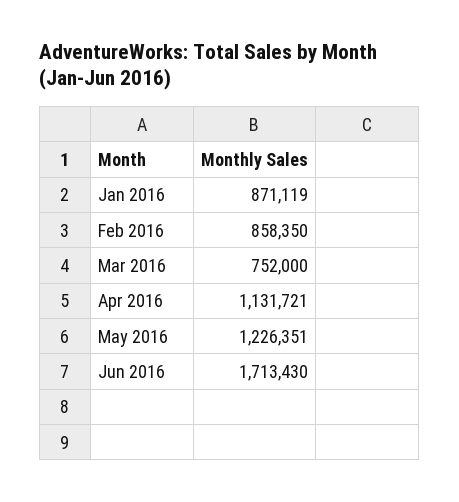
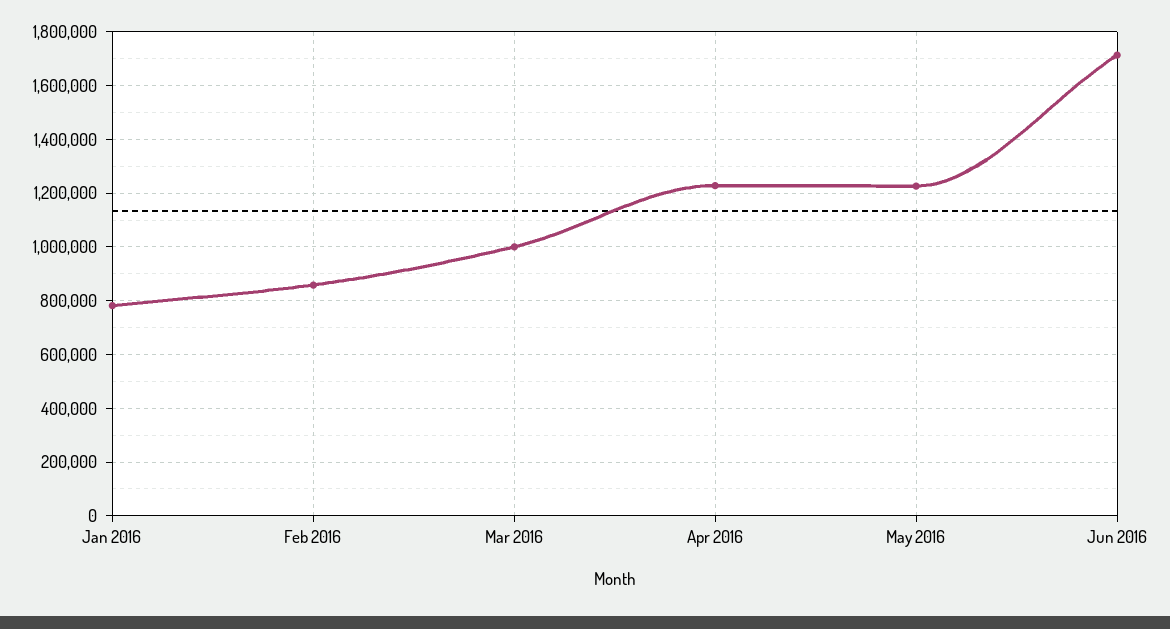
Jan 2016: 871119 -> 775000
Mar 2016: 752000 -> 1000000
Apr 2016: 1131721 -> 1225000

